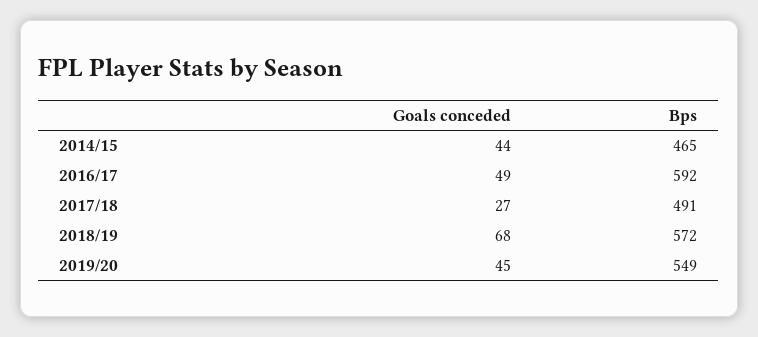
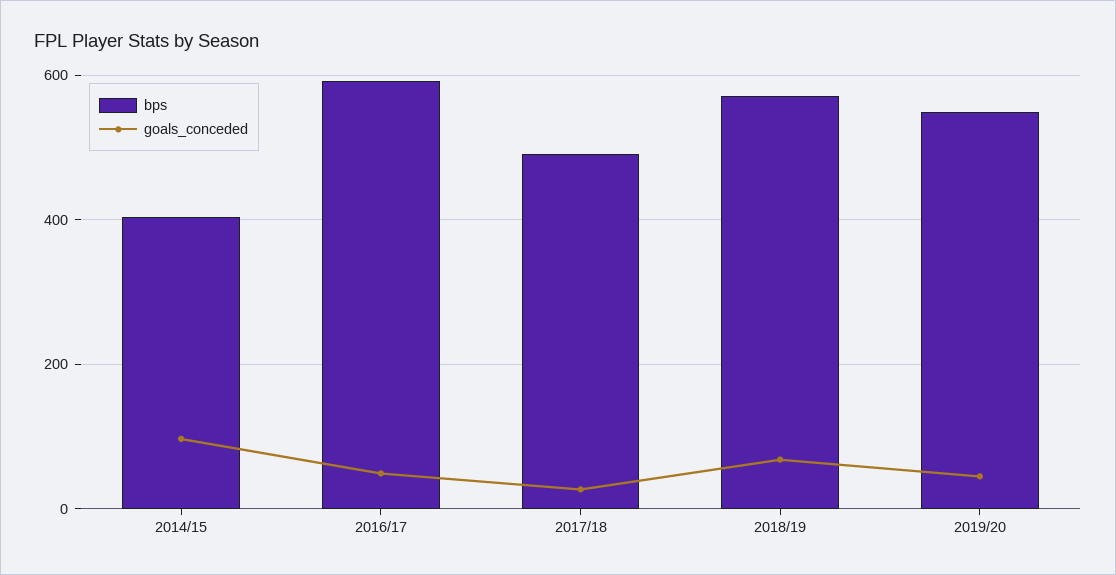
Goals conceded, 2014/15: 44 -> 100
Bps, 2014/15: 465 -> 400

